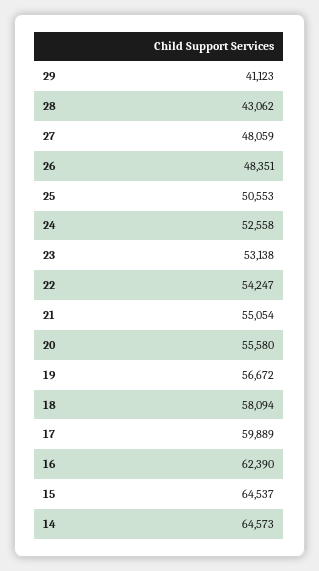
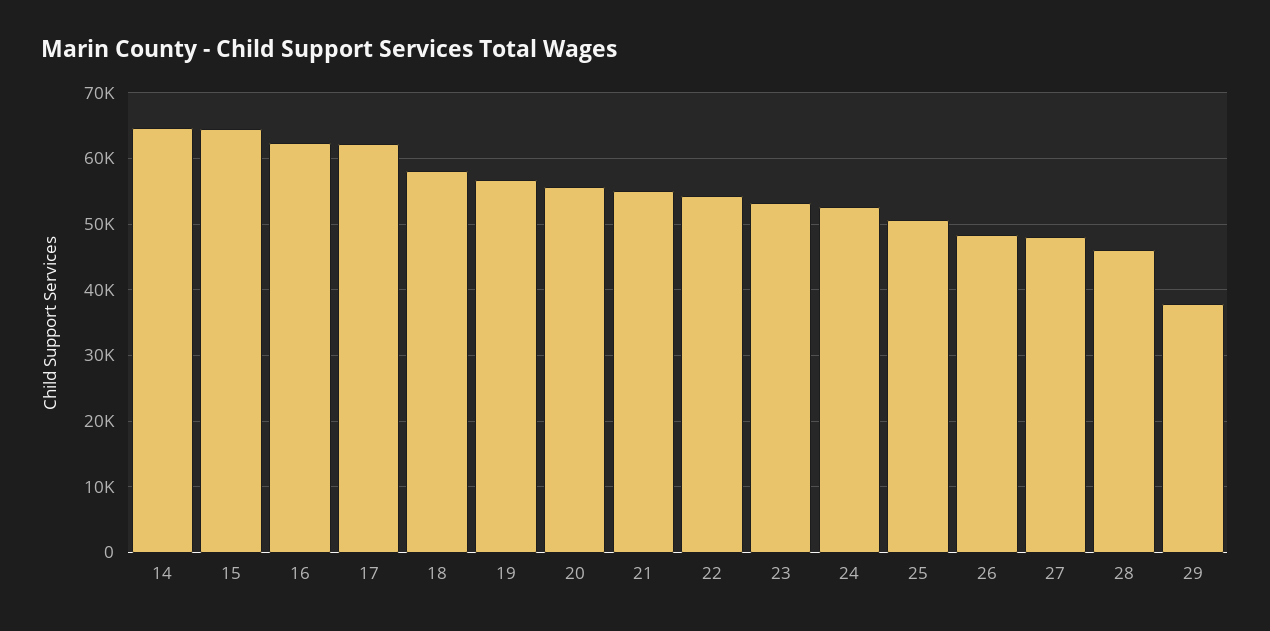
29: 41123 -> 38000
28: 43062 -> 46000
17: 59889 -> 62000

